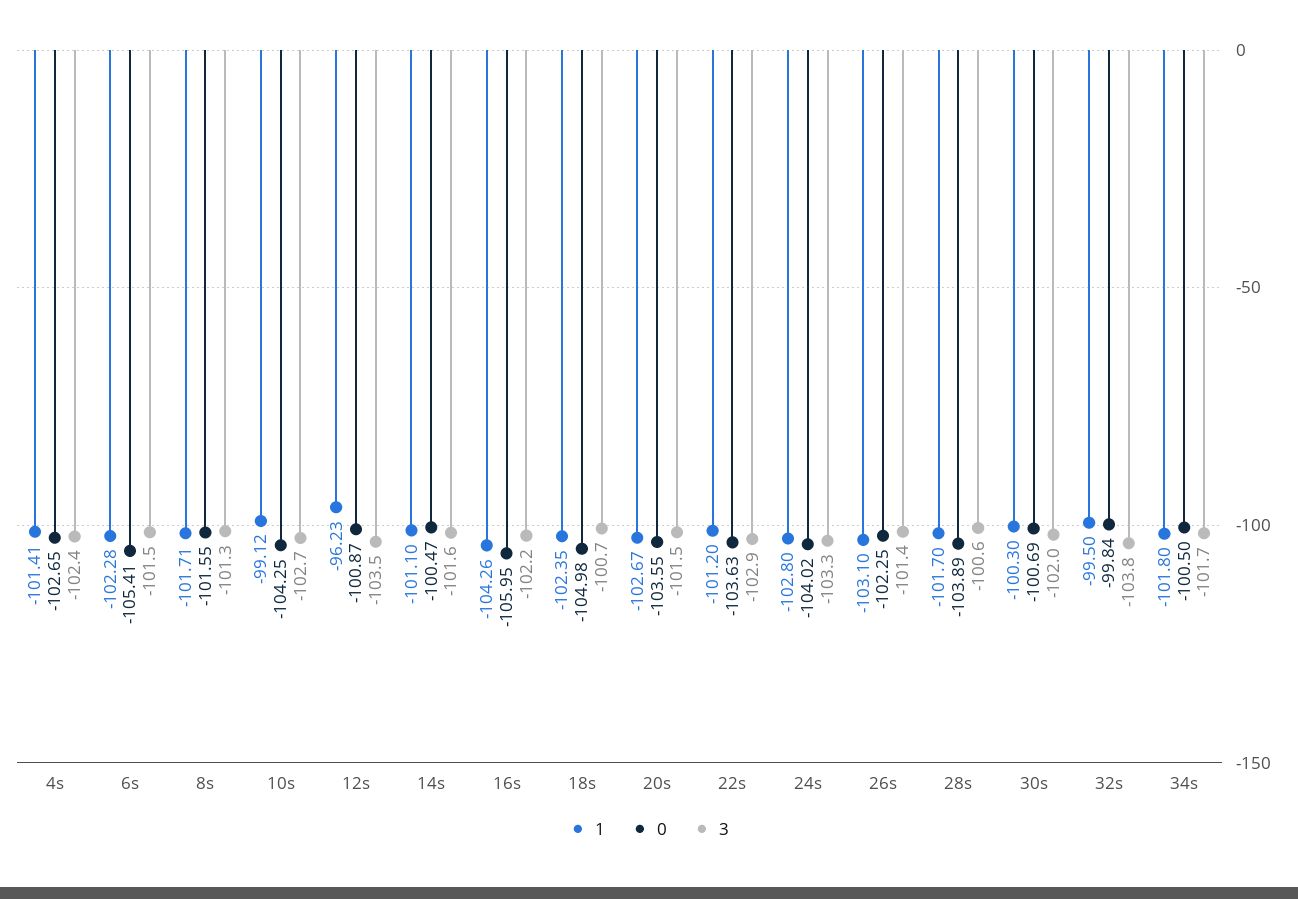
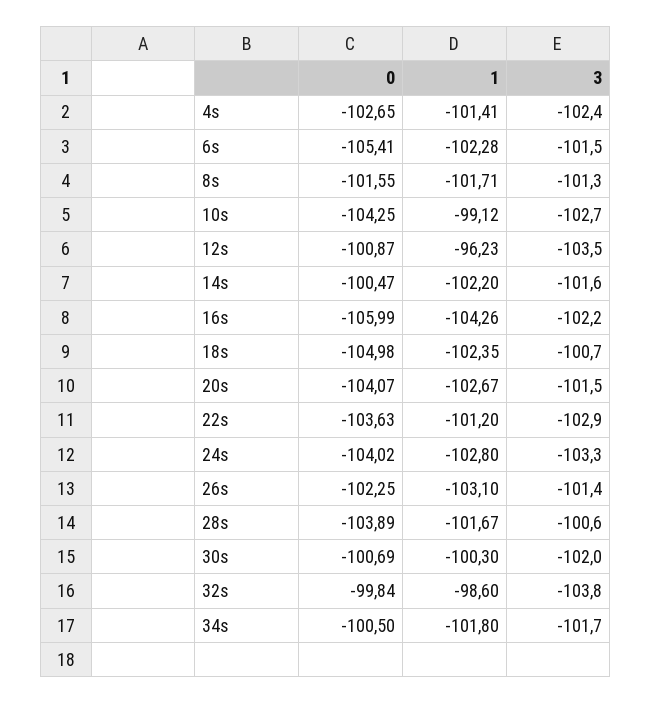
1, 14s: -101.1 -> -102.2
0, 16s: -105.95 -> -105.99
0, 20s: -103.55 -> -104.07
1, 28s: -101.7 -> -101.67
1, 32s: -99.5 -> -98.6

